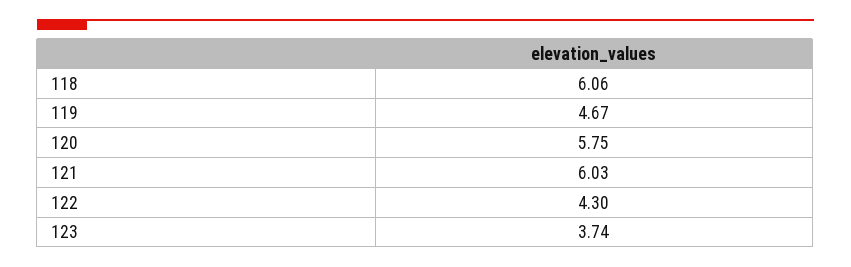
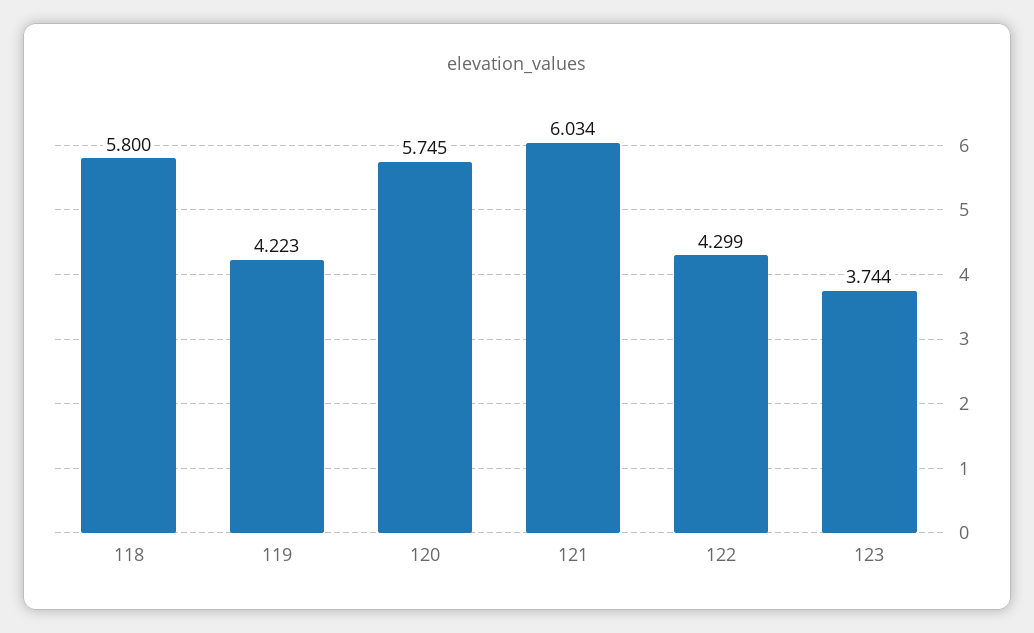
118: 6.06 -> 5.8
119: 4.67 -> 4.223

